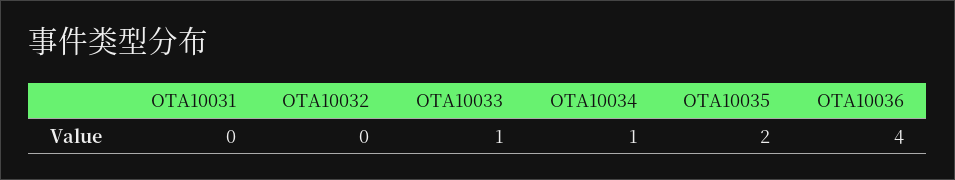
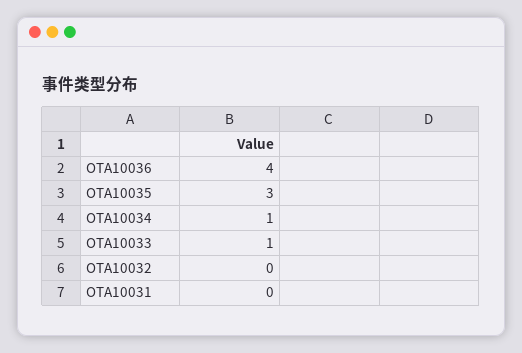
OTA10035: 2 -> 3

